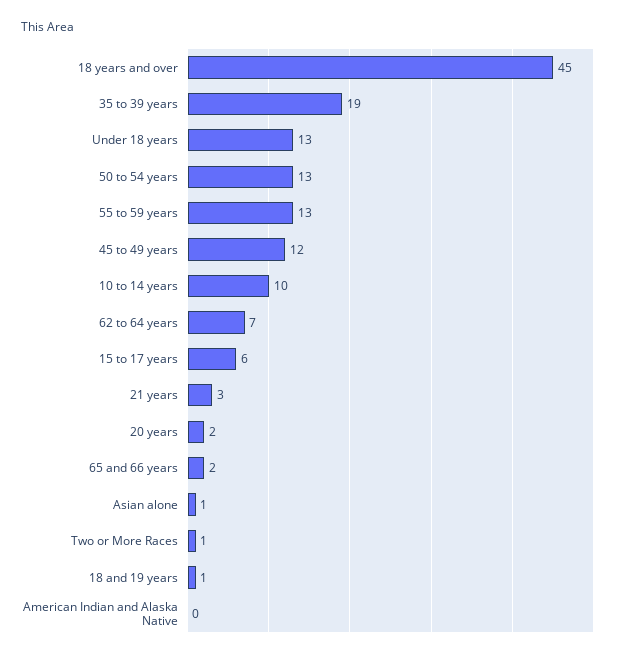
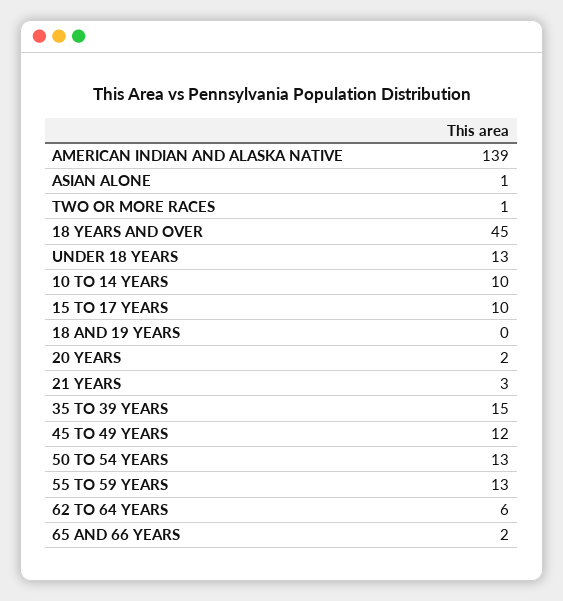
35 to 39 years: 19 -> 15
62 to 64 years: 7 -> 6
15 to 17 years: 6 -> 10
18 and 19 years: 1 -> 0
American Indian and Alaska Native: 0 -> 139

